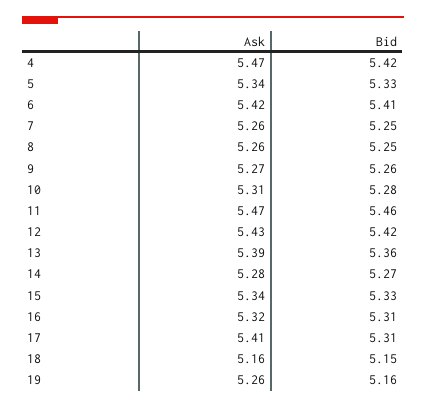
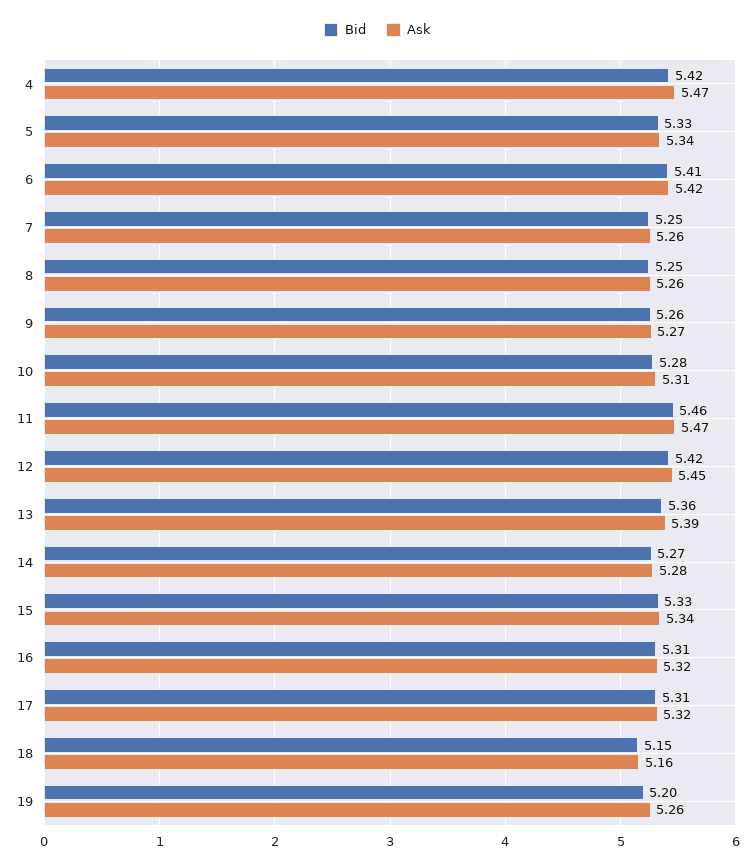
Ask, 12: 5.43 -> 5.45
Ask, 17: 5.41 -> 5.32
Bid, 19: 5.16 -> 5.2

